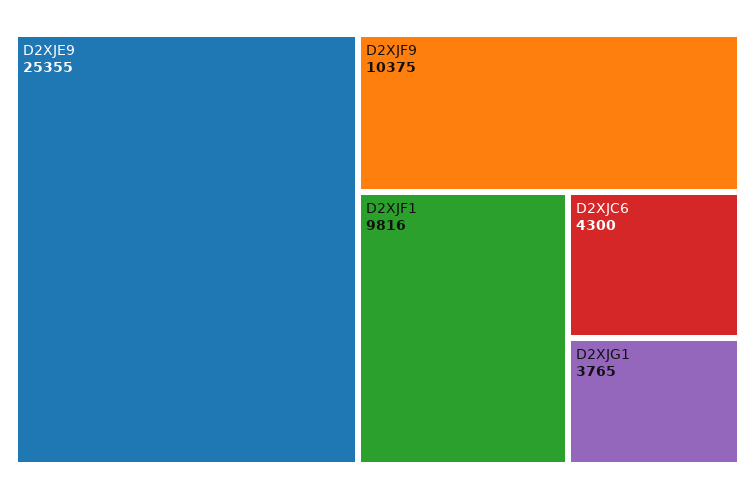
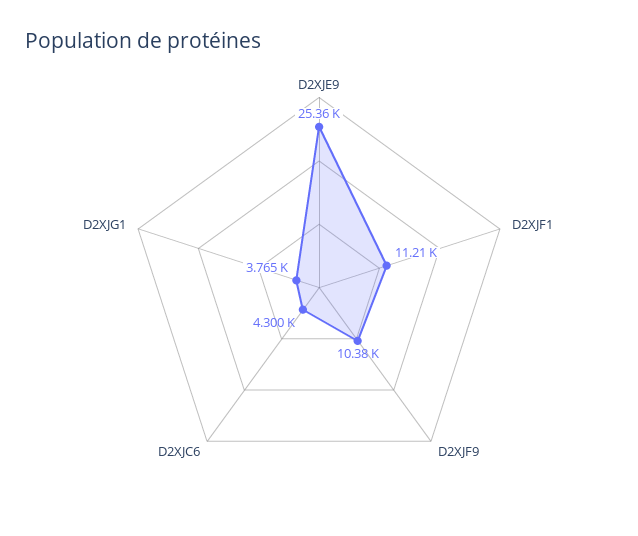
D2XJF1: 9816 -> 11210

